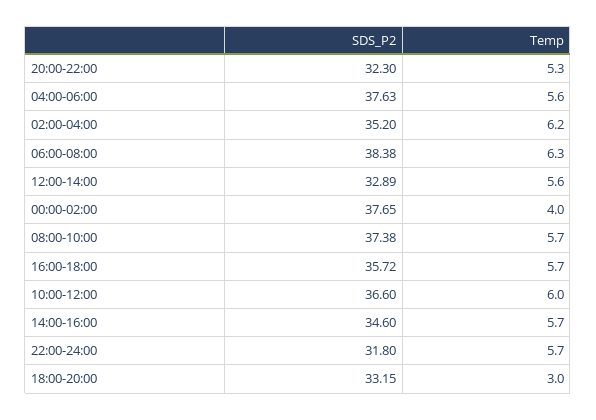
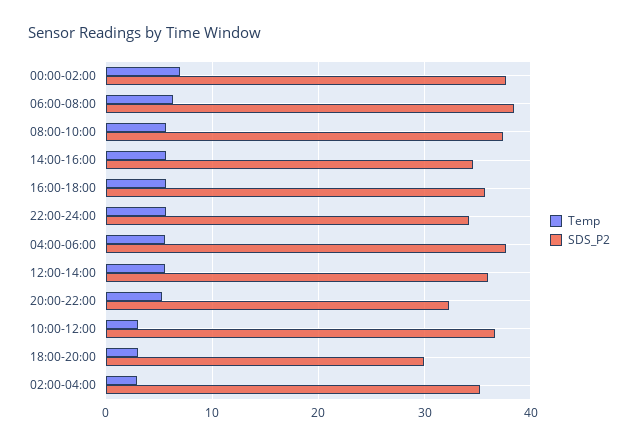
Temp, 02:00-04:00: 6.2 -> 3
SDS_P2, 12:00-14:00: 32.89 -> 36
Temp, 00:00-02:00: 4 -> 7
Temp, 10:00-12:00: 6 -> 3
SDS_P2, 22:00-24:00: 31.8 -> 34
SDS_P2, 18:00-20:00: 33.15 -> 30

